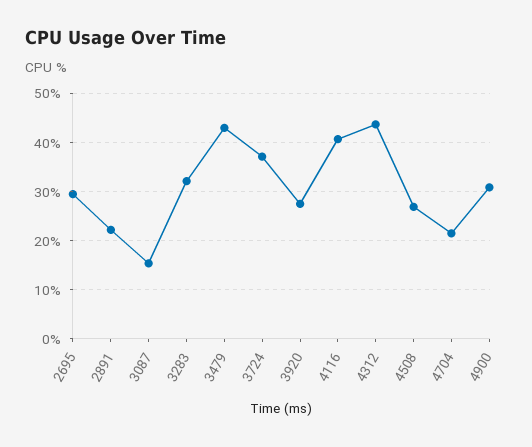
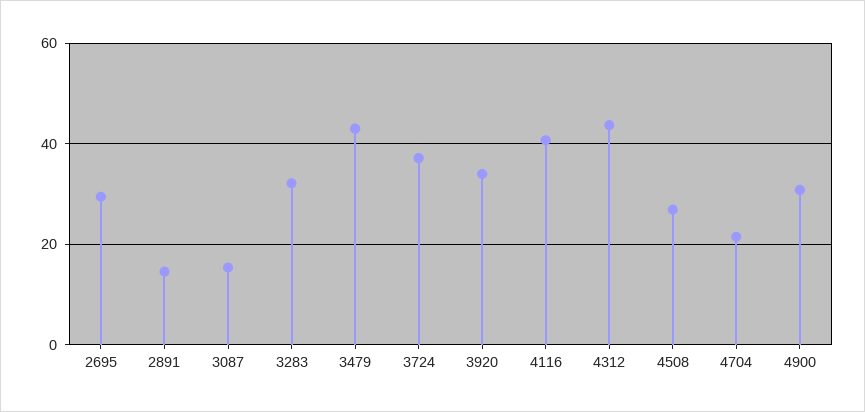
2891: 22 -> 14
3920: 28 -> 34

